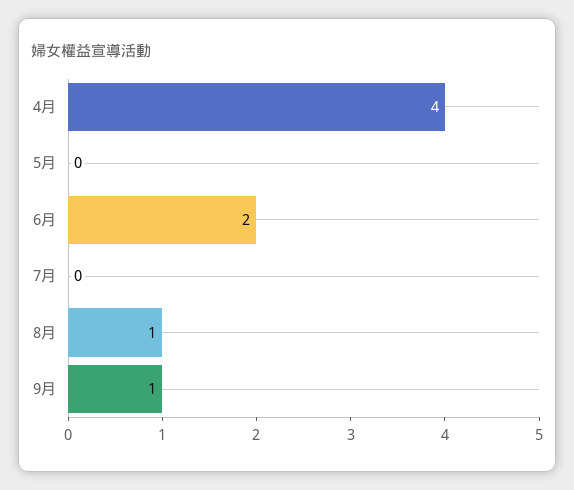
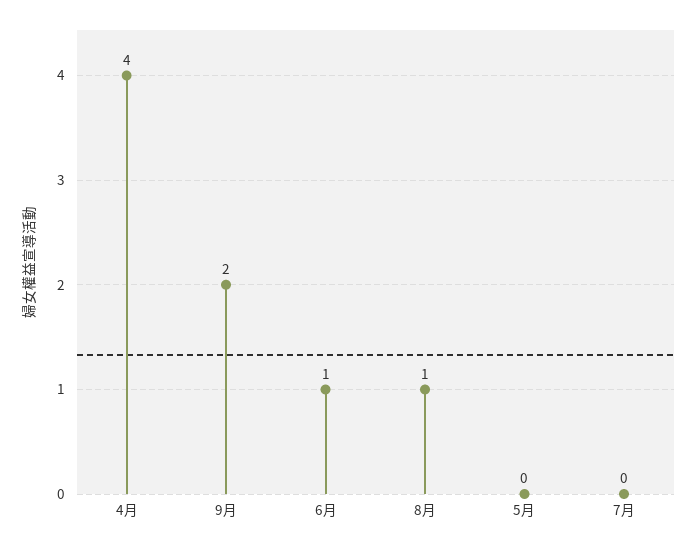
6月: 2 -> 1
9月: 1 -> 2

